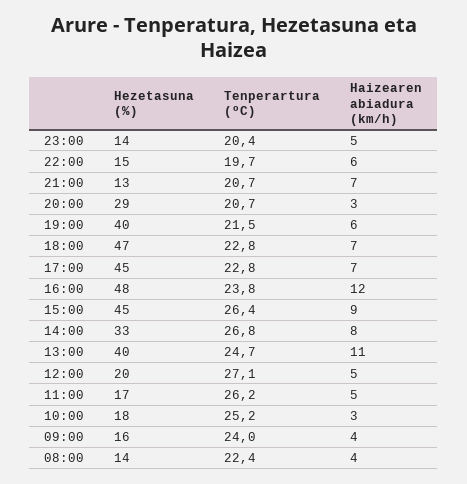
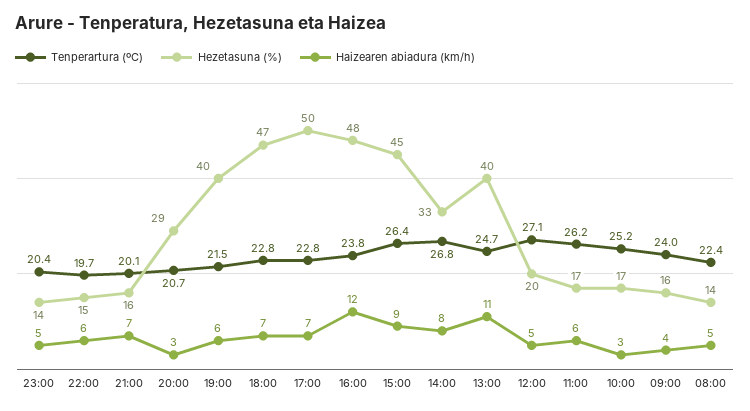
Hezetasuna (%), 21:00: 13 -> 16
Tenperartura (ºC), 21:00: 20.7 -> 20.1
Hezetasuna (%), 17:00: 45 -> 50
Haizearen abiadura (km/h), 11:00: 5 -> 6
Hezetasuna (%), 10:00: 18 -> 17
Haizearen abiadura (km/h), 08:00: 4 -> 5

